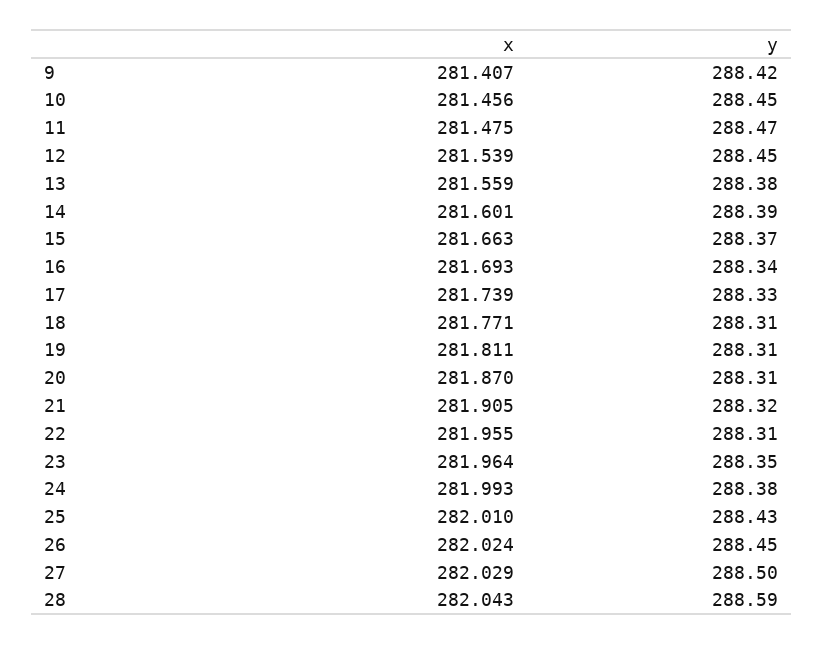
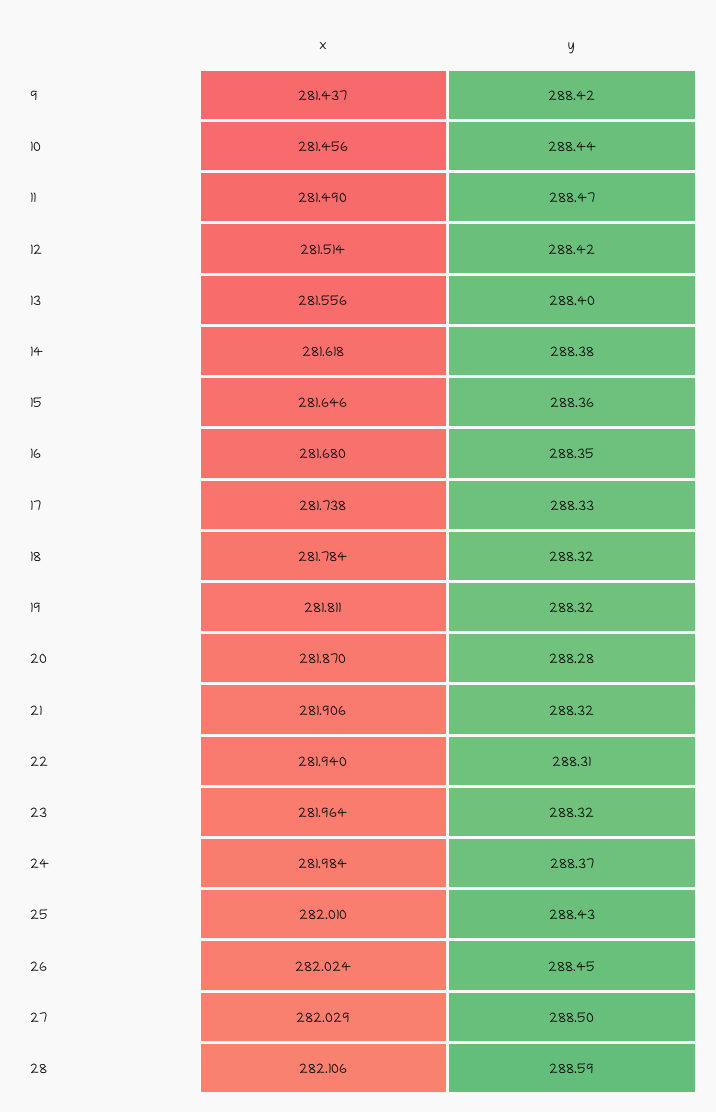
x, 9: 281.407 -> 281.437
y, 10: 288.45 -> 288.44
x, 11: 281.475 -> 281.49
x, 12: 281.539 -> 281.514
y, 12: 288.45 -> 288.42
x, 13: 281.559 -> 281.556
y, 13: 288.38 -> 288.4
x, 14: 281.601 -> 281.618
y, 14: 288.39 -> 288.38
x, 15: 281.663 -> 281.646
y, 15: 288.37 -> 288.36
x, 16: 281.693 -> 281.68
y, 16: 288.34 -> 288.35
x, 17: 281.739 -> 281.738
x, 18: 281.771 -> 281.784
y, 18: 288.31 -> 288.32
y, 19: 288.31 -> 288.32
y, 20: 288.31 -> 288.28
x, 21: 281.905 -> 281.906
x, 22: 281.955 -> 281.94
y, 23: 288.35 -> 288.32
x, 24: 281.993 -> 281.984
y, 24: 288.38 -> 288.37
x, 28: 282.043 -> 282.106

